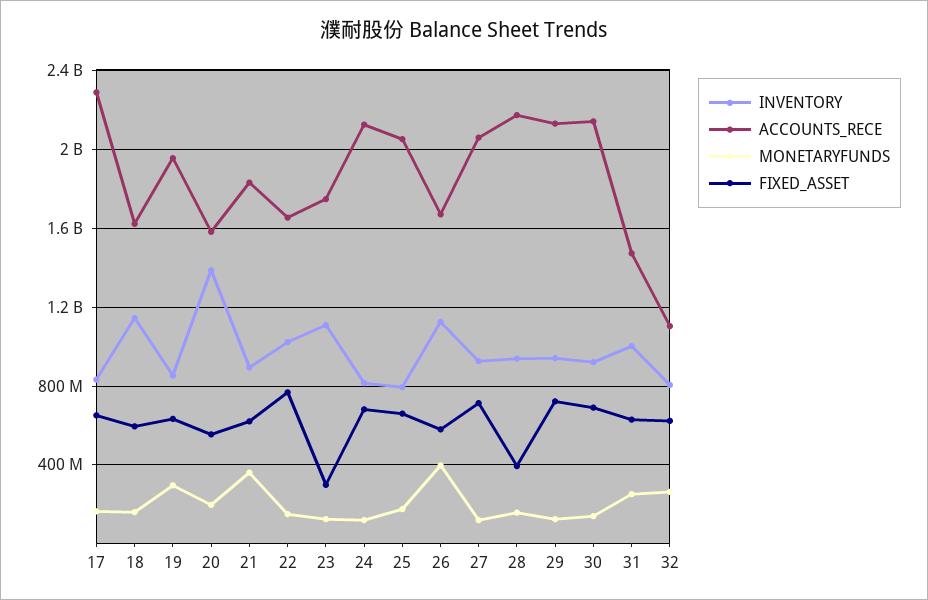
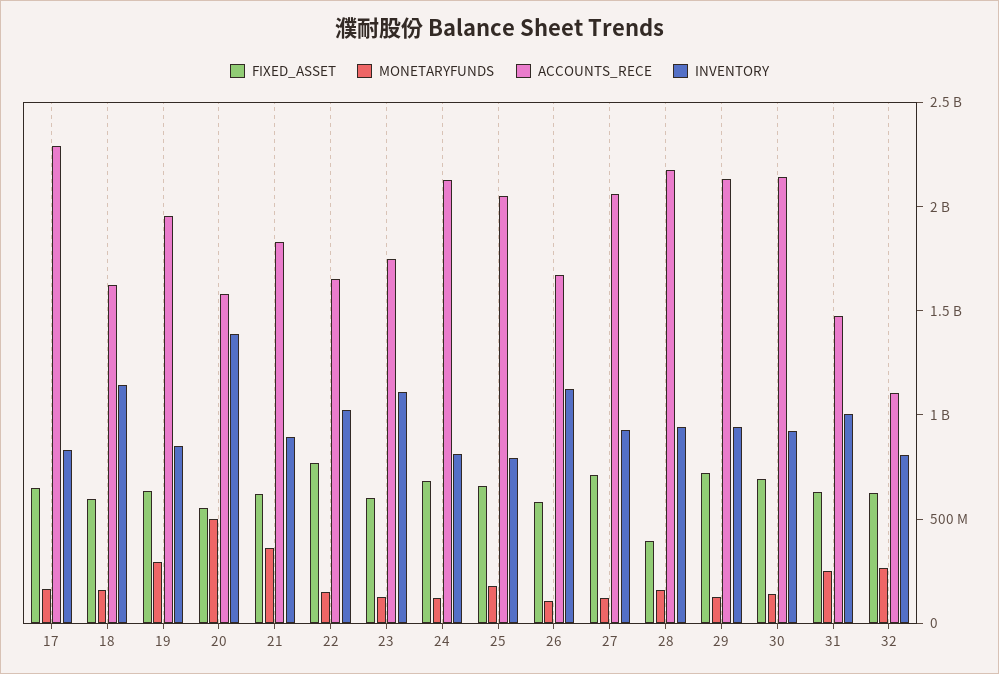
MONETARYFUNDS, 20: 200000000 -> 500000000
FIXED_ASSET, 23: 300000000 -> 600000000
MONETARYFUNDS, 26: 400000000 -> 100000000

